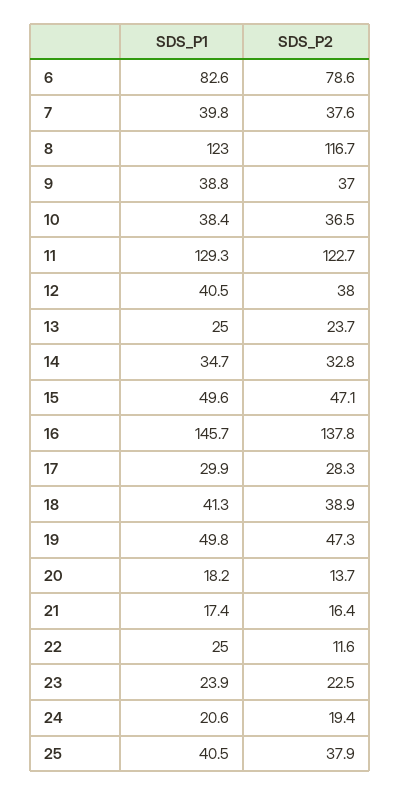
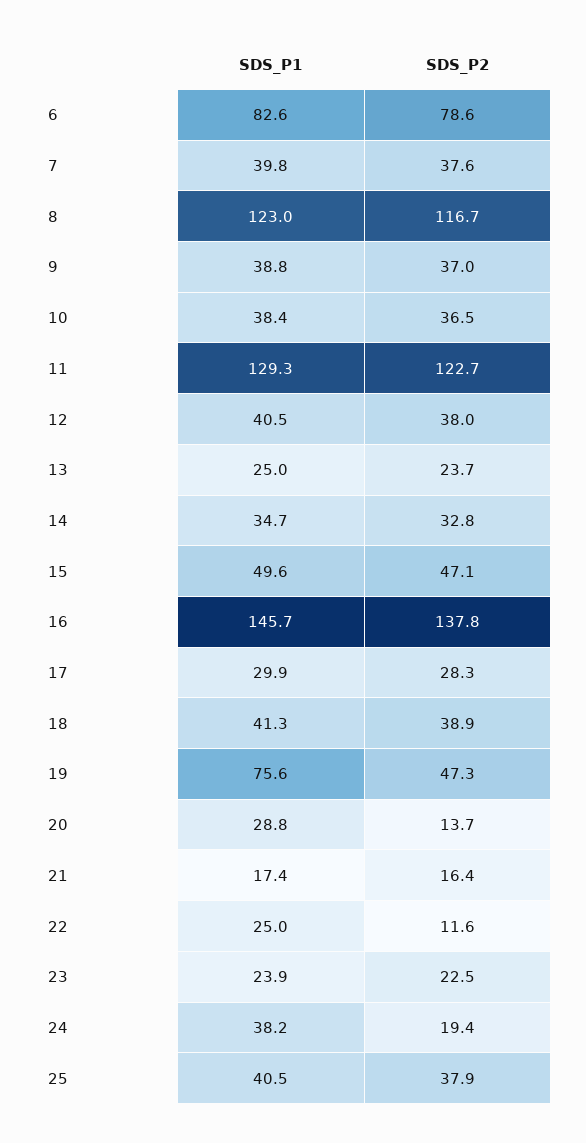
SDS_P1, 19: 49.8 -> 75.6
SDS_P1, 20: 18.2 -> 28.8
SDS_P1, 24: 20.6 -> 38.2

